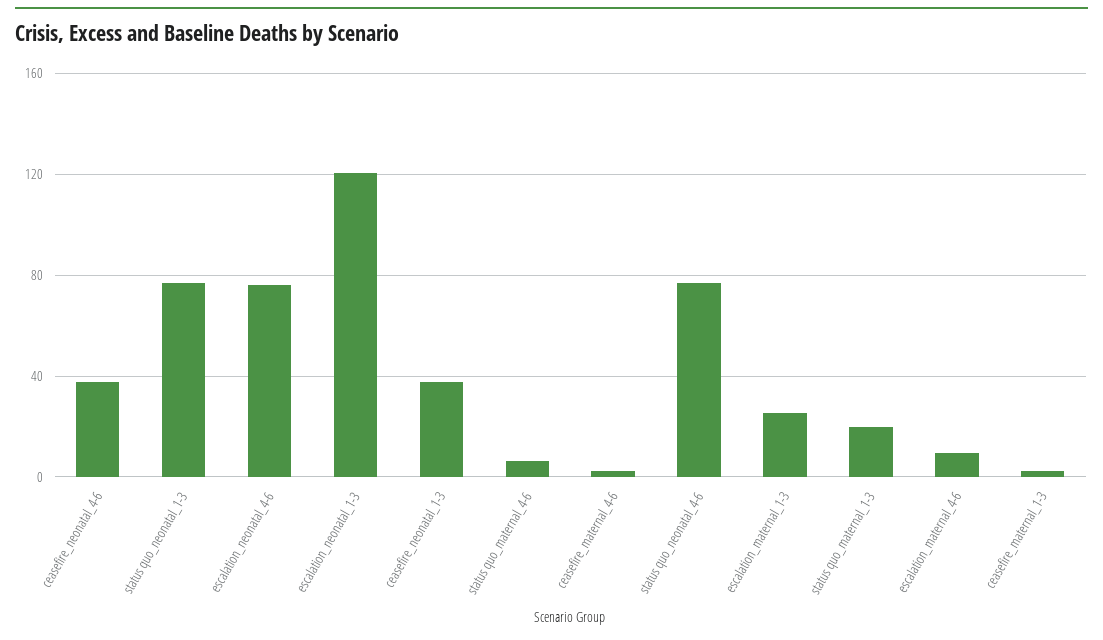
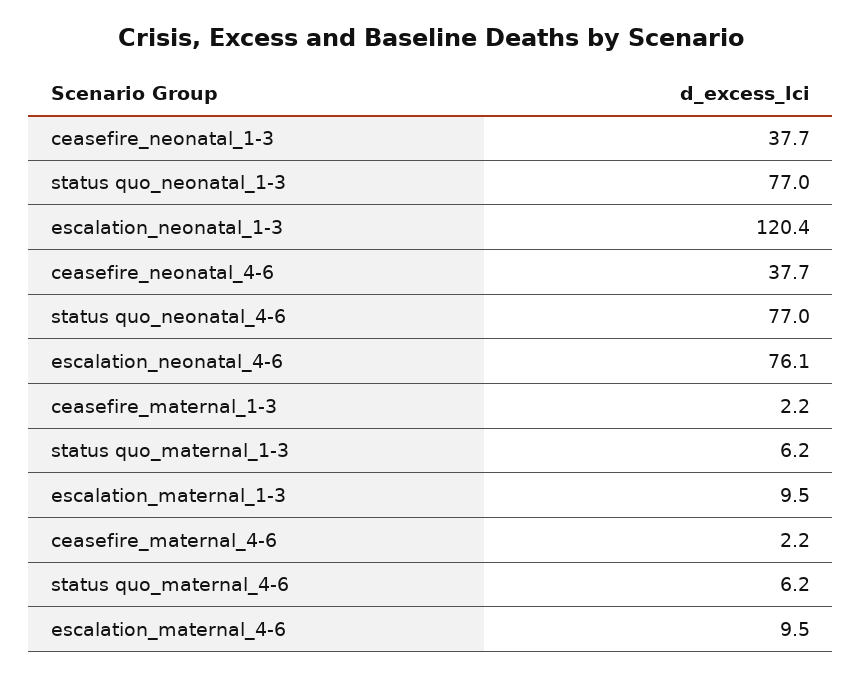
escalation_maternal_1-3: 25 -> 9.5
status quo_maternal_1-3: 20 -> 6.2

